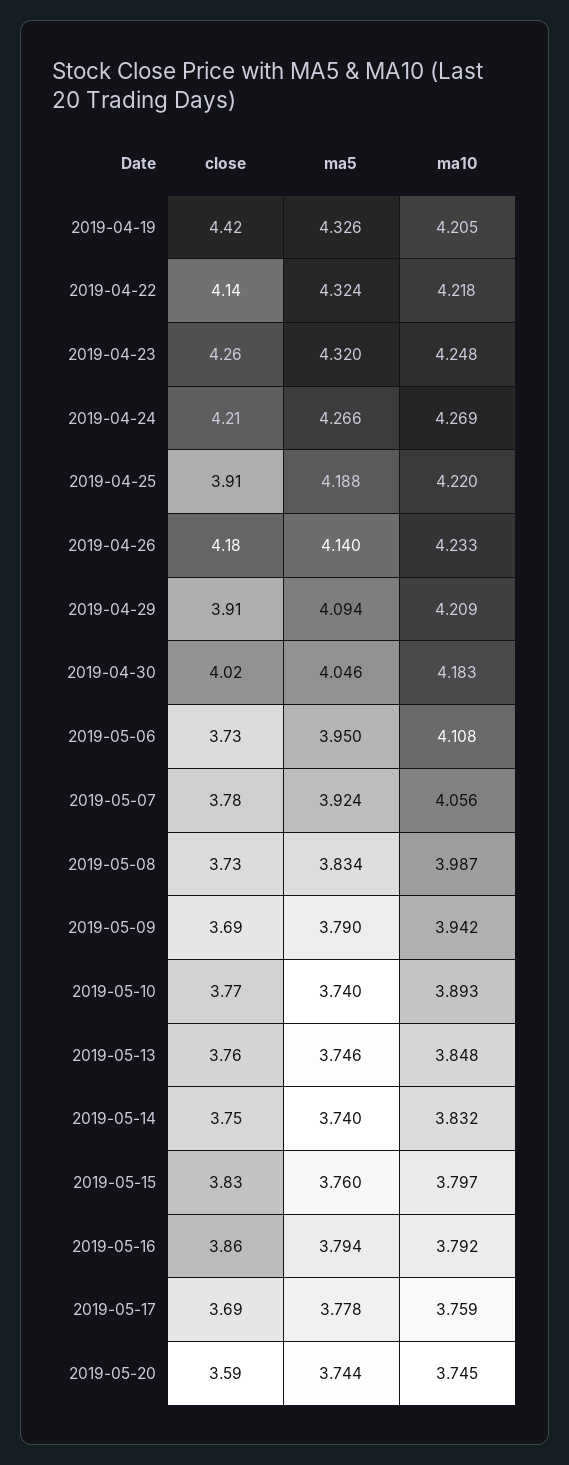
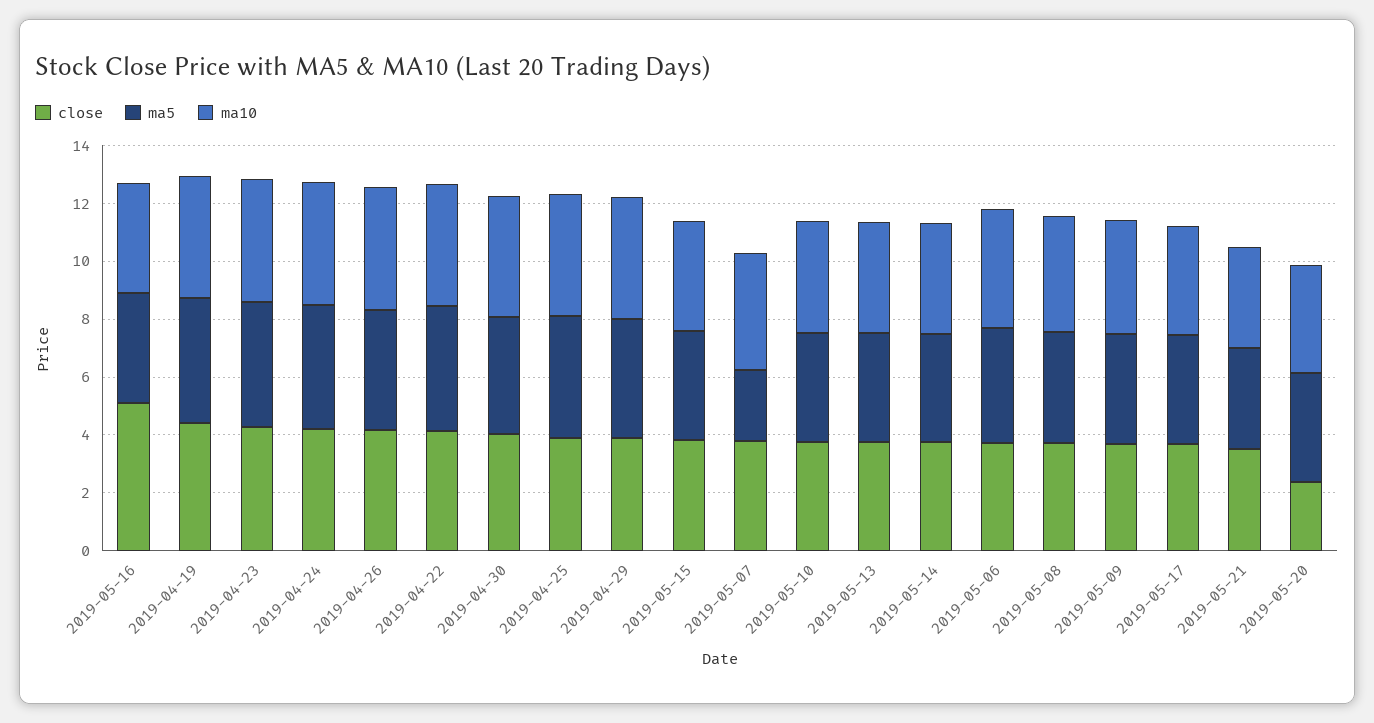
ma5, 2019-05-07: 3.924 -> 2.5
close, 2019-05-16: 3.86 -> 5
close, 2019-05-20: 3.59 -> 2.5
close, 2019-05-21: none -> 3.5
ma5, 2019-05-21: none -> 3.5
ma10, 2019-05-21: none -> 3.5

